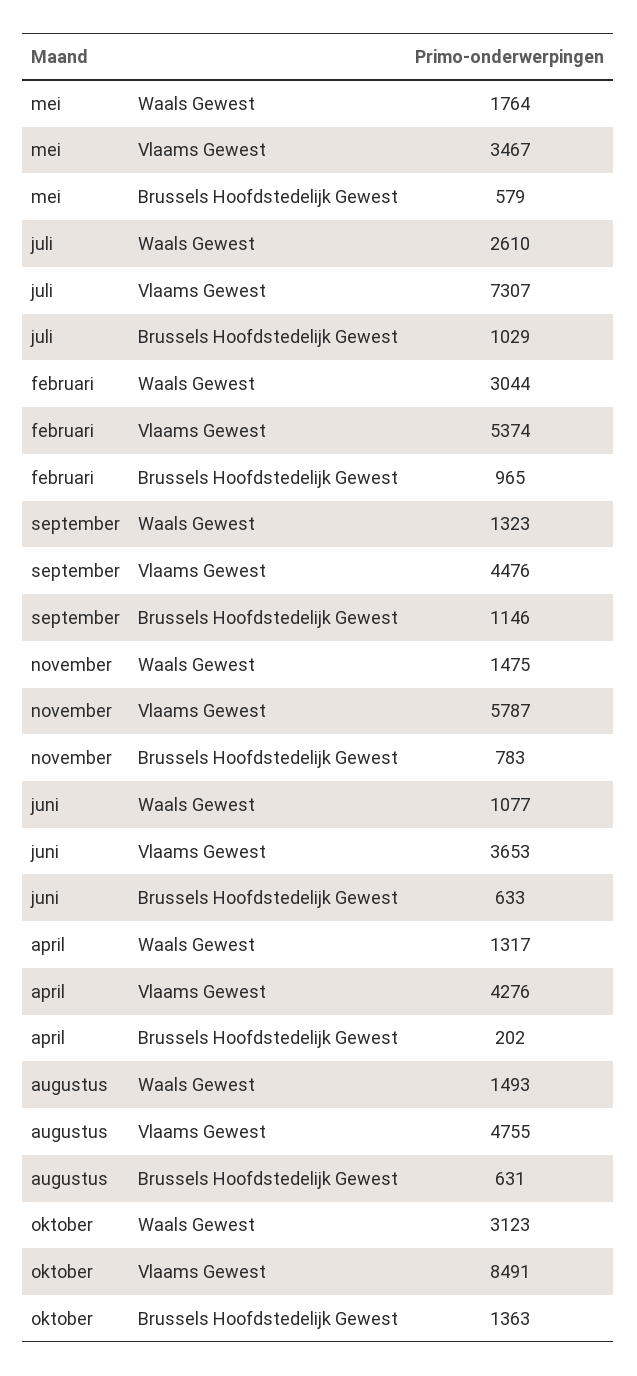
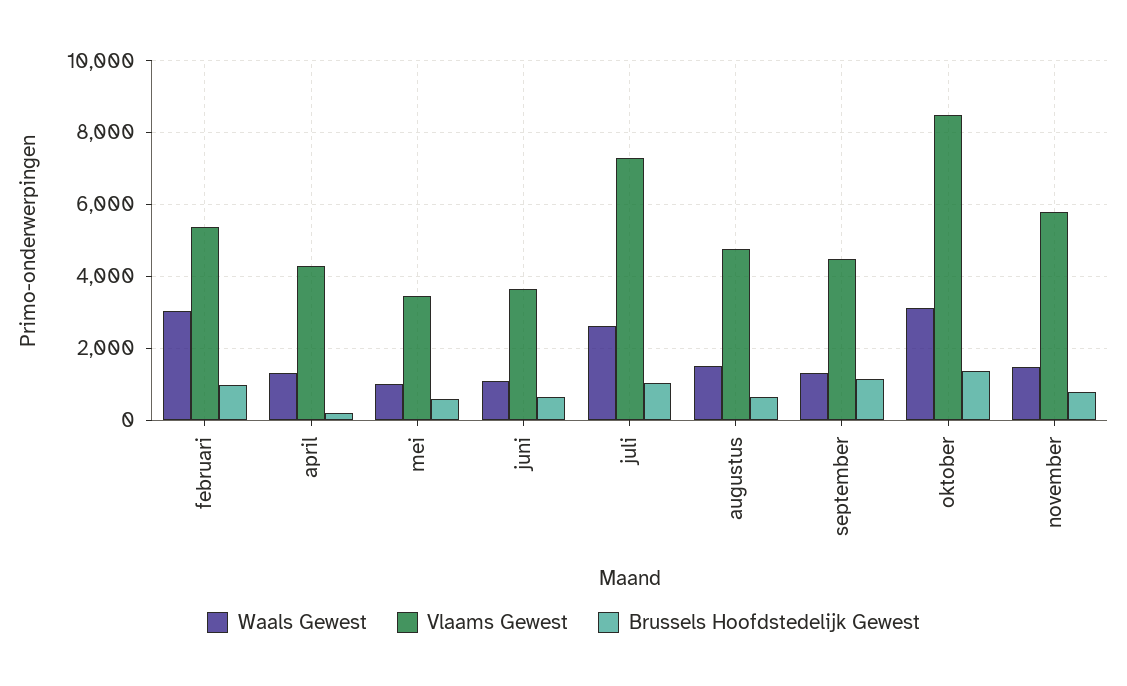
Waals Gewest, mei: 1764 -> 1000

